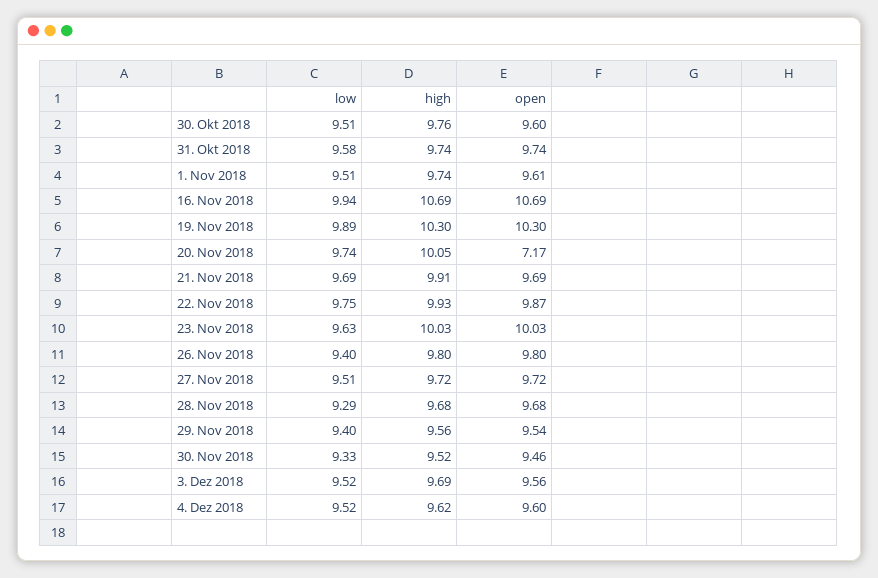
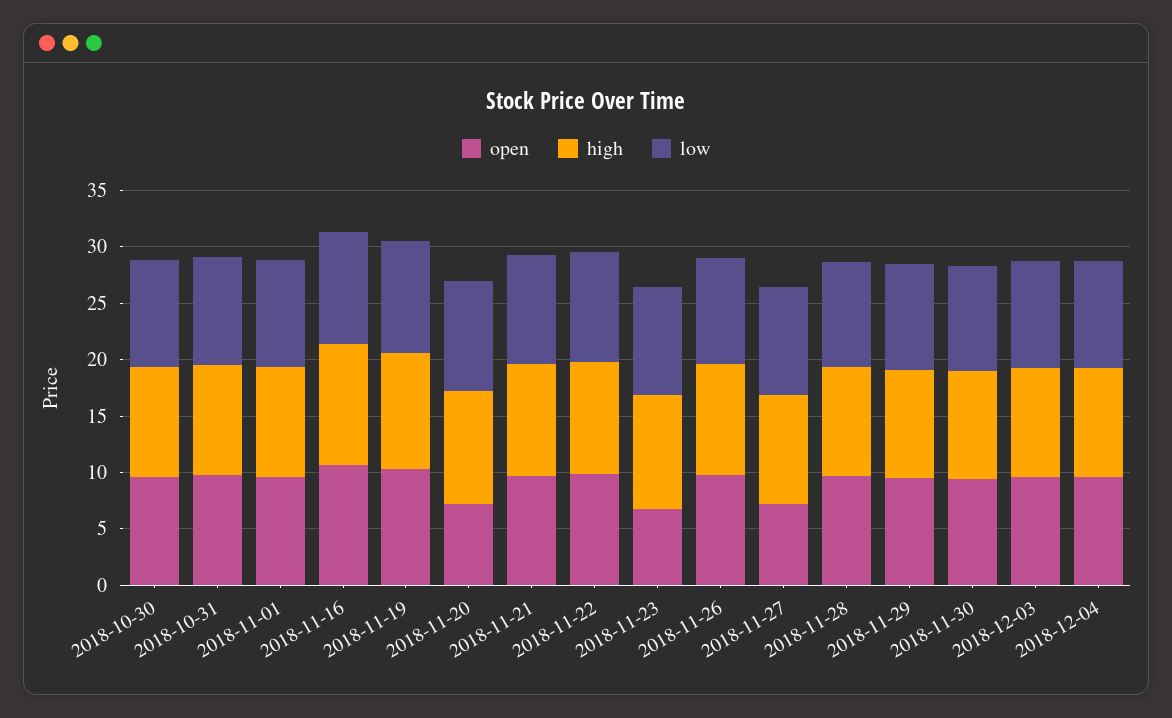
open, 23. Nov 2018: 10.03 -> 7
open, 27. Nov 2018: 9.72 -> 7

